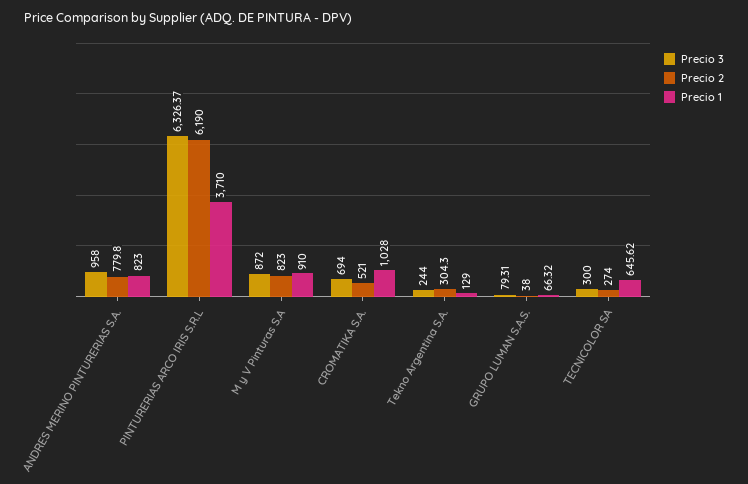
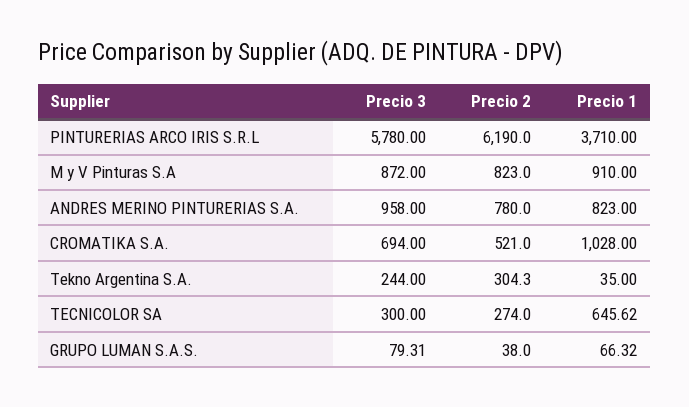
Precio 2, ANDRES MERINO PINTURERIAS S.A.: 779.8 -> 780
Precio 3, PINTURERIAS ARCO IRIS S.R.L: 6326.37 -> 5780
Precio 1, Tekno Argentina S.A.: 129 -> 35

